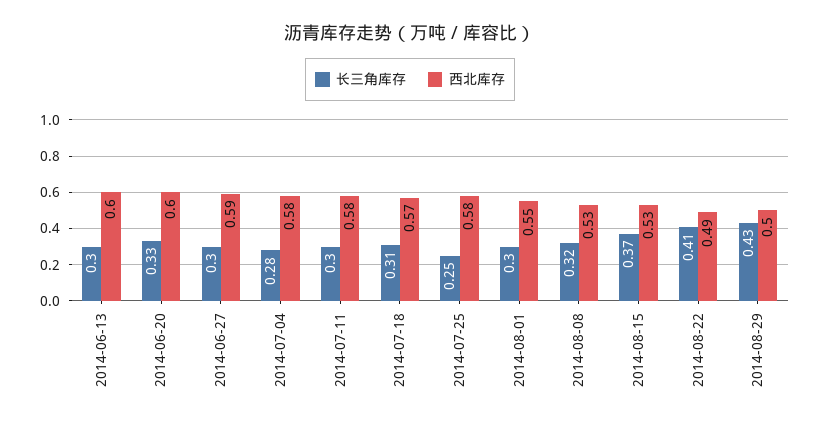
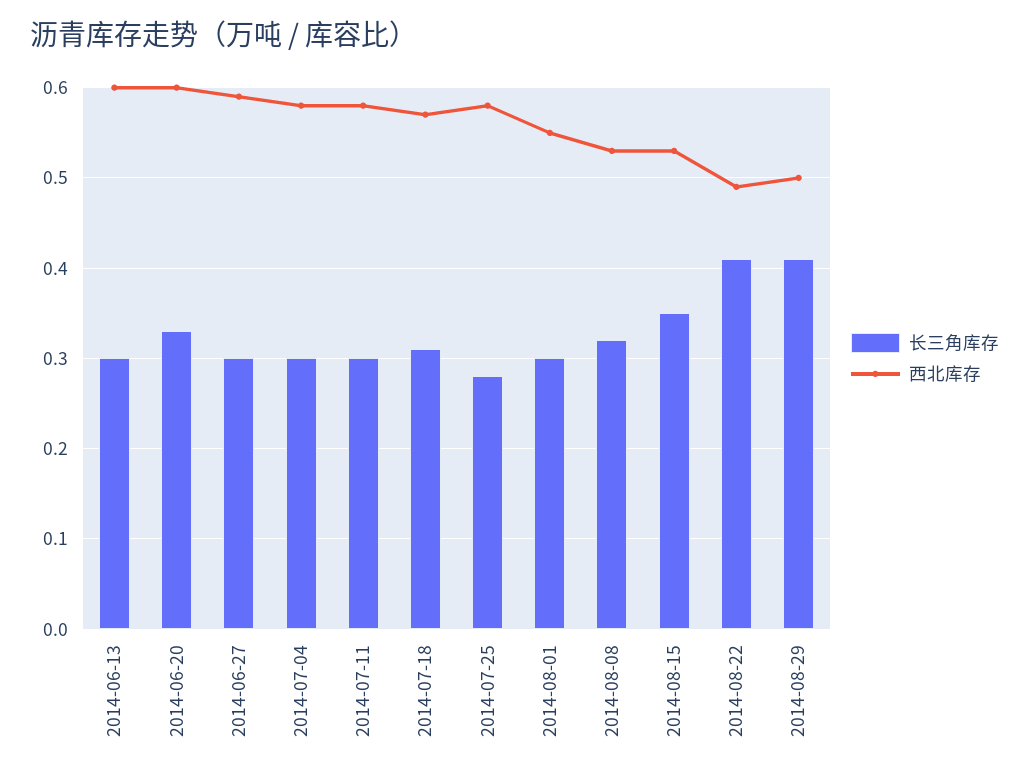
长三角库存, 2014-07-04: 0.28 -> 0.3
长三角库存, 2014-07-25: 0.25 -> 0.28
长三角库存, 2014-08-15: 0.37 -> 0.35
长三角库存, 2014-08-29: 0.43 -> 0.41

